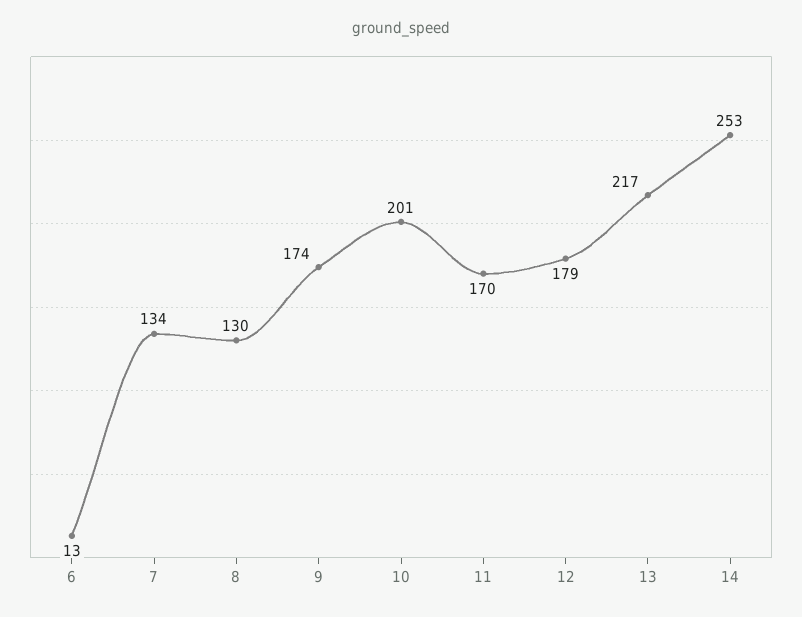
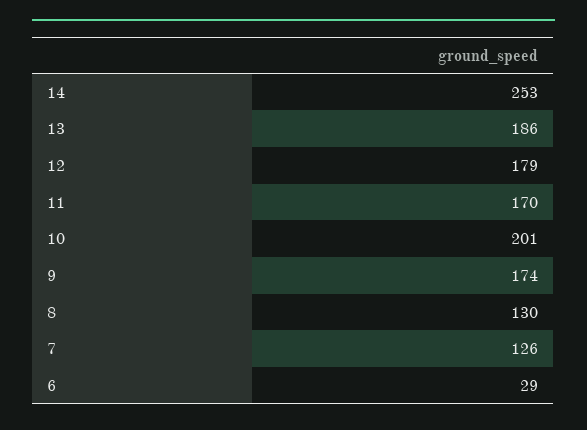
6: 13 -> 29
7: 134 -> 126
13: 217 -> 186

